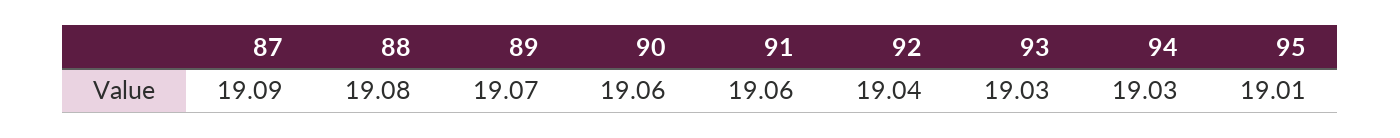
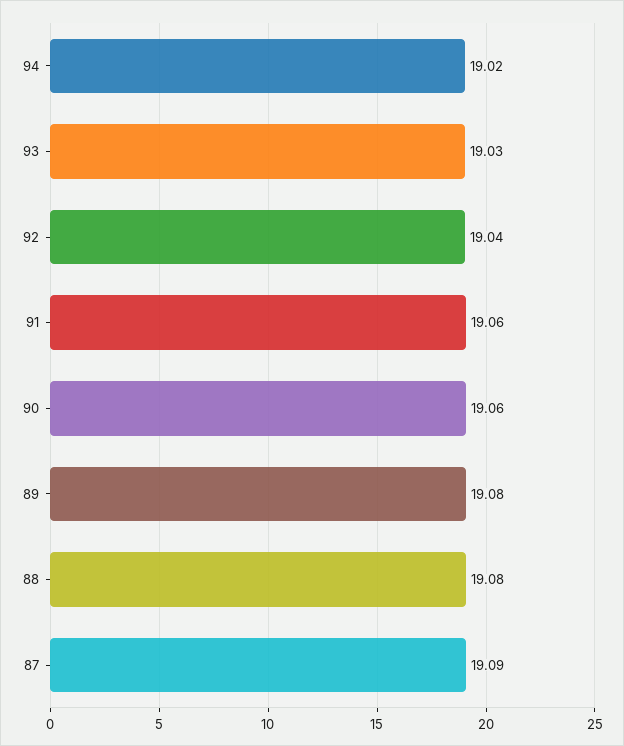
89: 19.07 -> 19.08
94: 19.03 -> 19.02
95: 19.01 -> none

